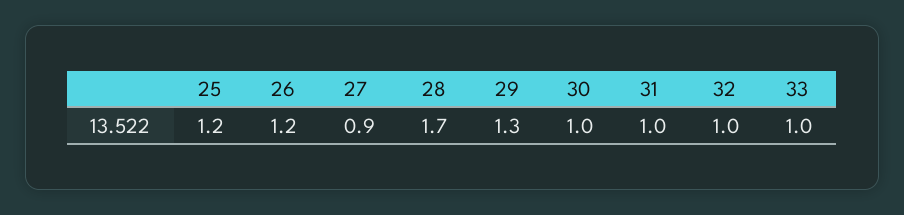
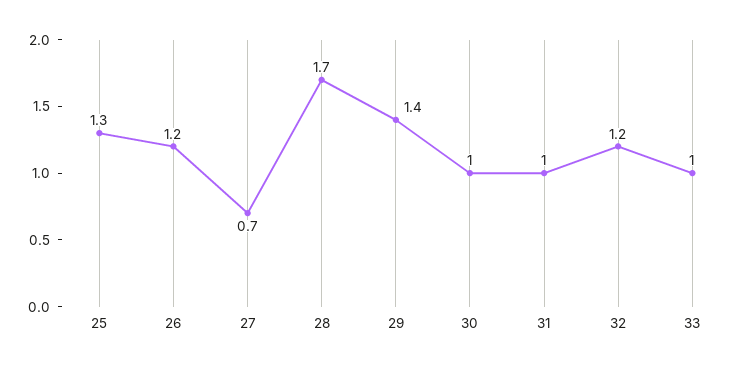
25: 1.2 -> 1.3
27: 0.9 -> 0.7
29: 1.3 -> 1.4
32: 1 -> 1.2

